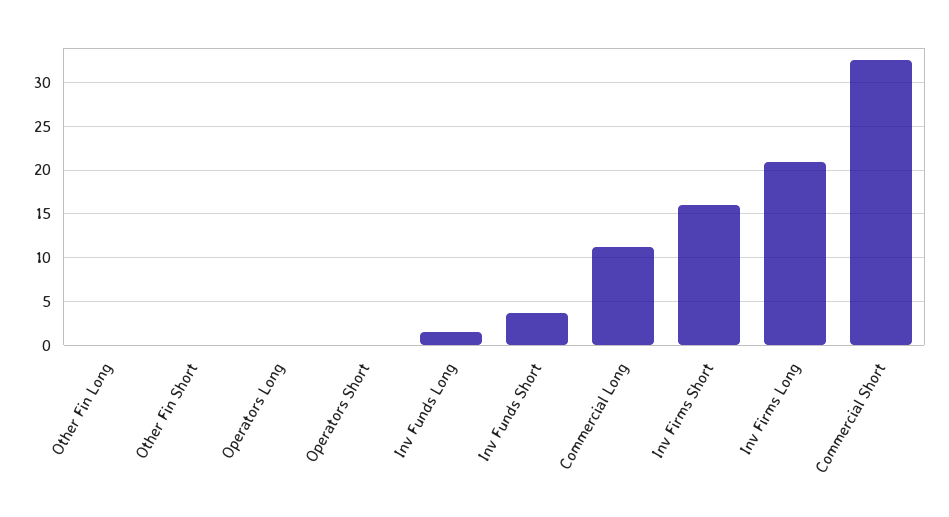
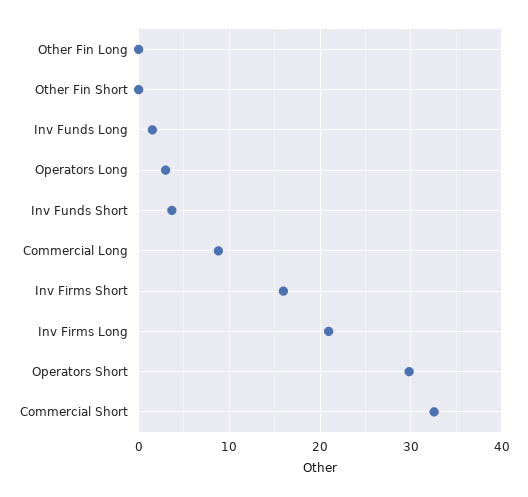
Operators Long: 0 -> 3
Operators Short: 0 -> 30
Commercial Long: 11 -> 9

